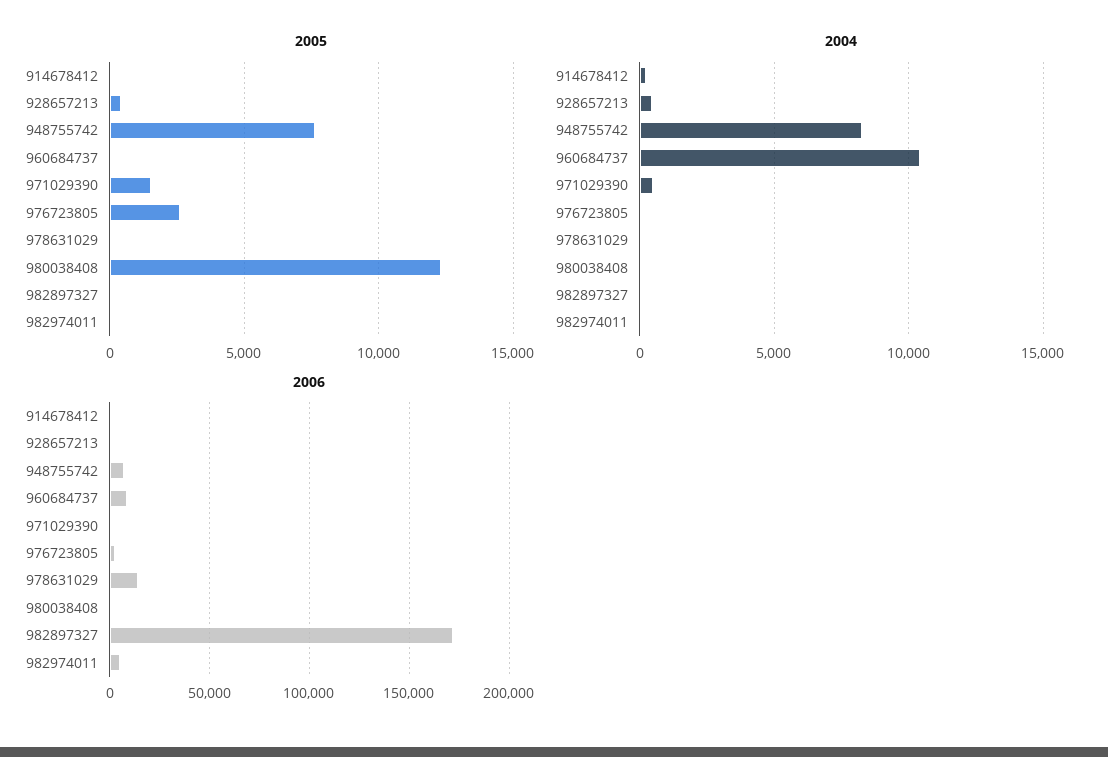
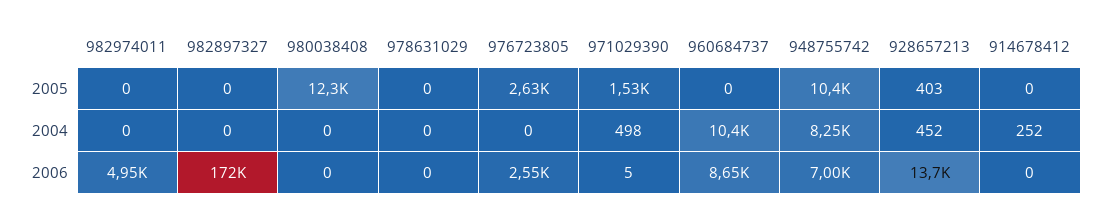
2005, 948755742: 7500 -> 10400
2006, 928657213: 0 -> 13700
2006, 978631029: 15000 -> 0

